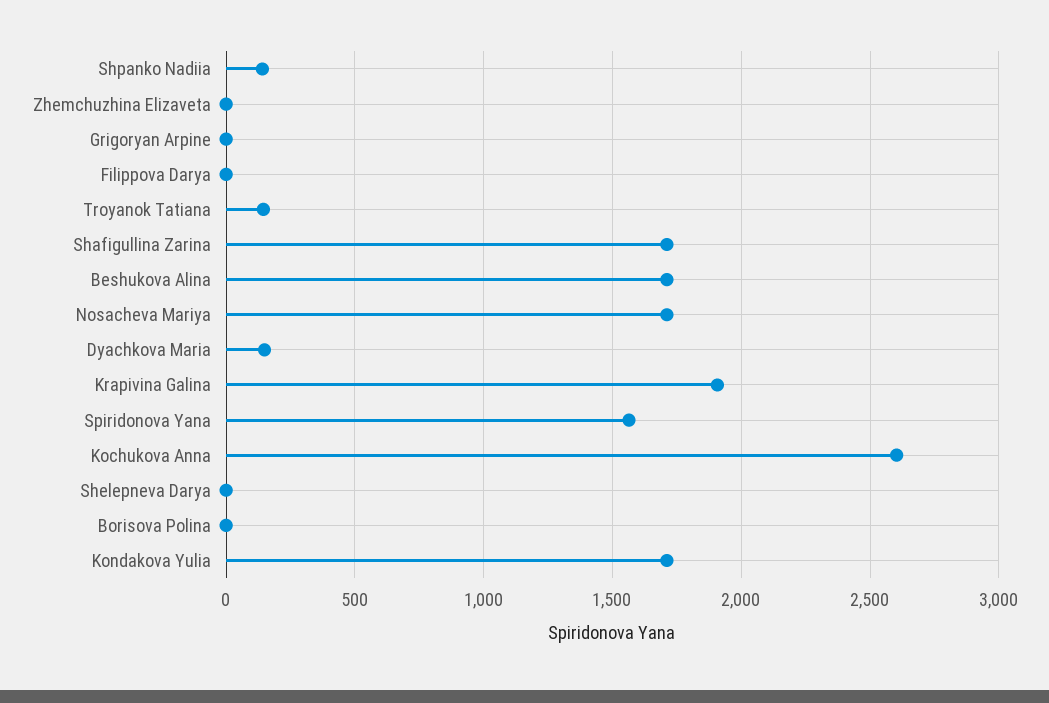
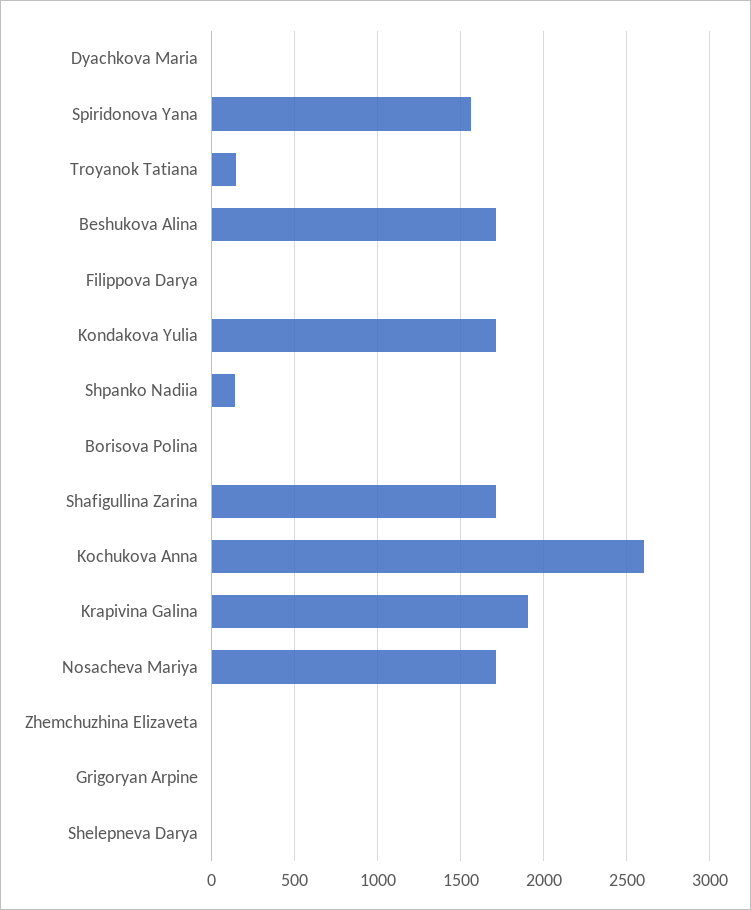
Dyachkova Maria: 150 -> 0

